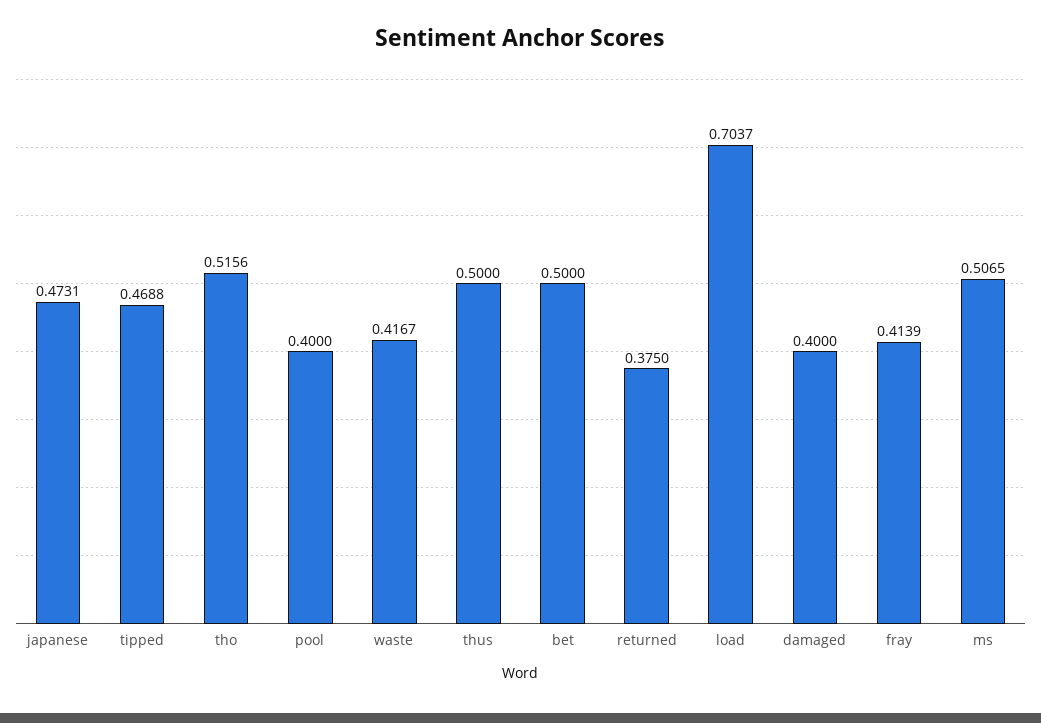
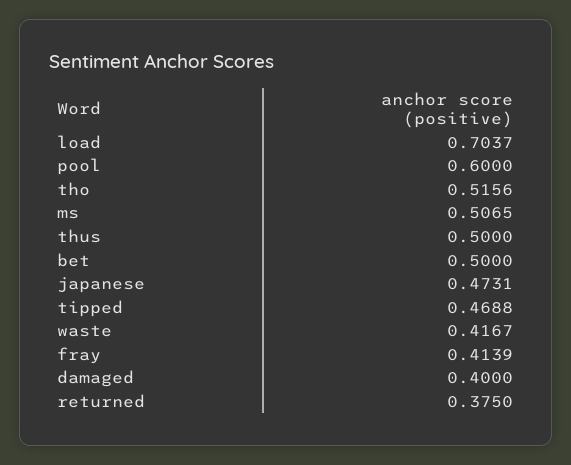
pool: 0.4 -> 0.6

